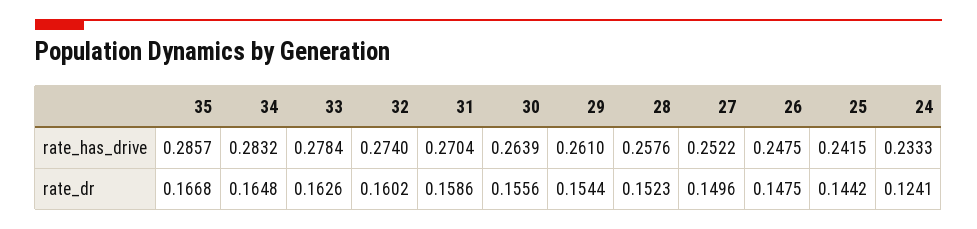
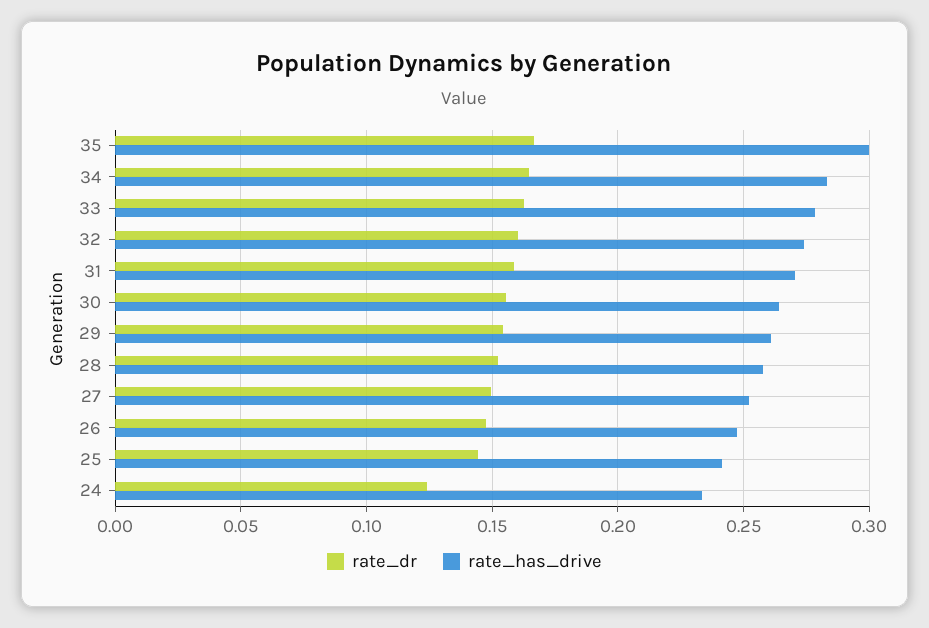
rate_has_drive, 35: 0.2857 -> 0.3

